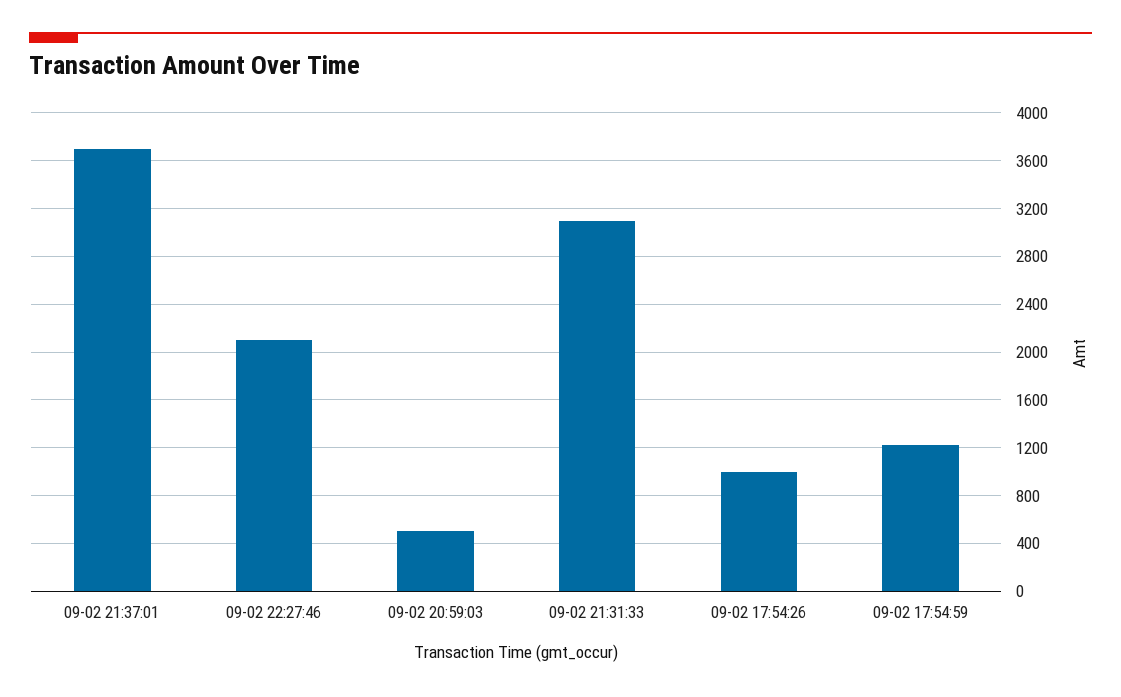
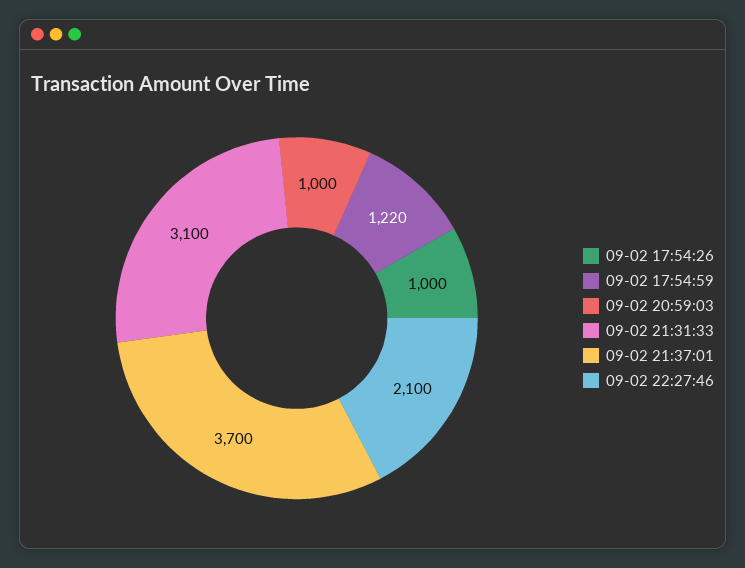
09-02 20:59:03: 500 -> 1000

